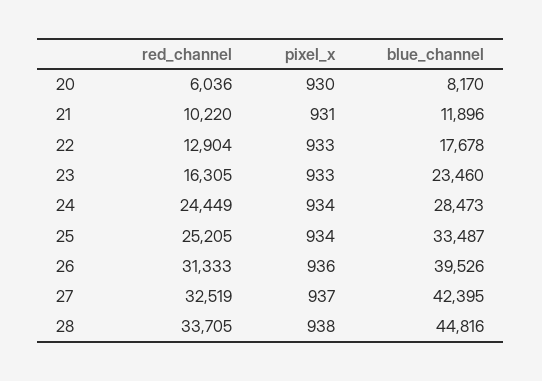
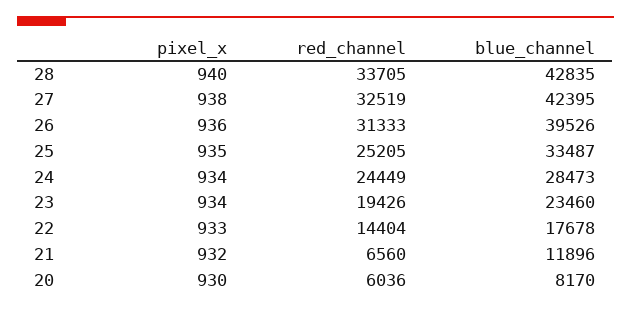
red_channel, 21: 10220 -> 6560
pixel_x, 21: 931 -> 932
red_channel, 22: 12904 -> 14404
red_channel, 23: 16305 -> 19426
pixel_x, 23: 933 -> 934
pixel_x, 25: 934 -> 935
pixel_x, 27: 937 -> 938
pixel_x, 28: 938 -> 940
blue_channel, 28: 44816 -> 42835

